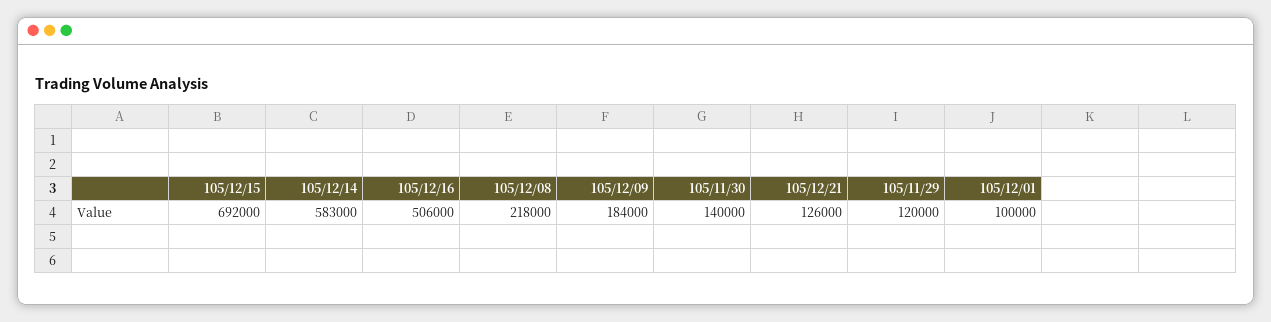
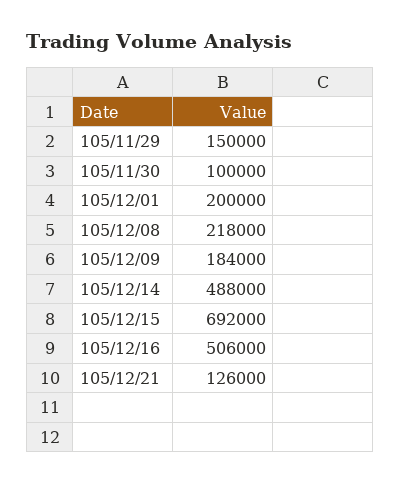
105/12/14: 583000 -> 488000
105/11/30: 140000 -> 100000
105/11/29: 120000 -> 150000
105/12/01: 100000 -> 200000

